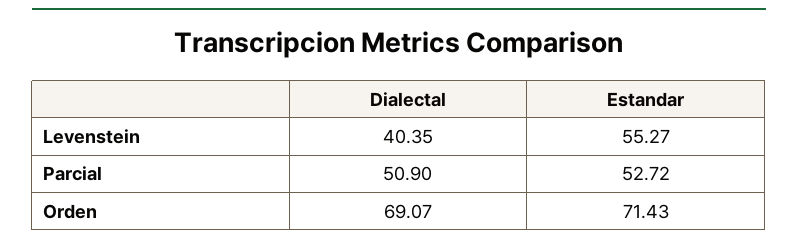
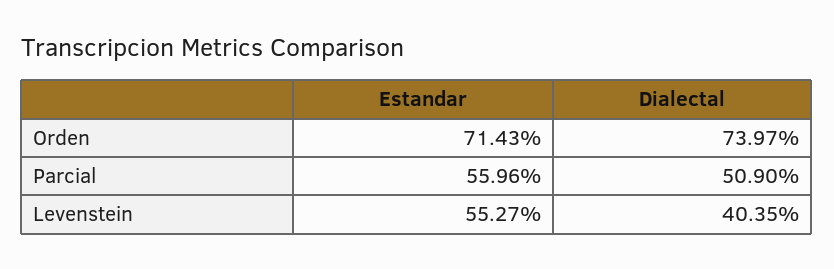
Estandar, Parcial: 52.72 -> 55.96
Dialectal, Orden: 69.07 -> 73.97

